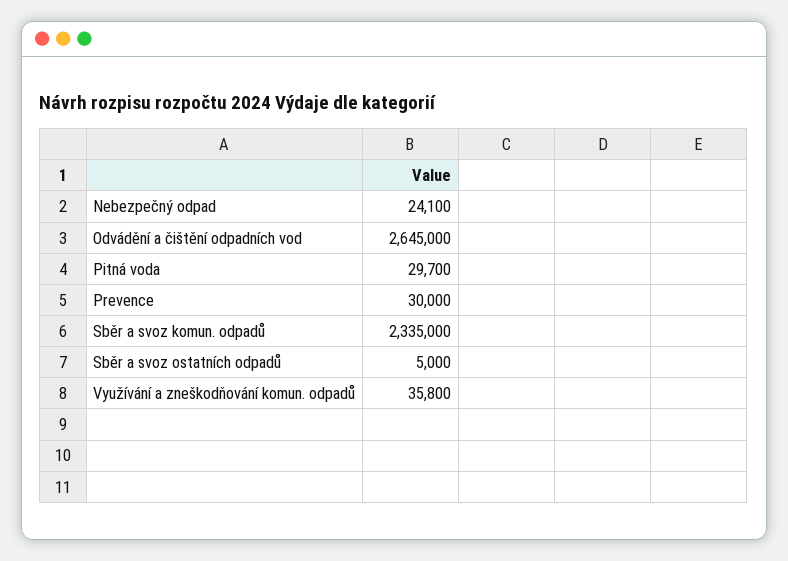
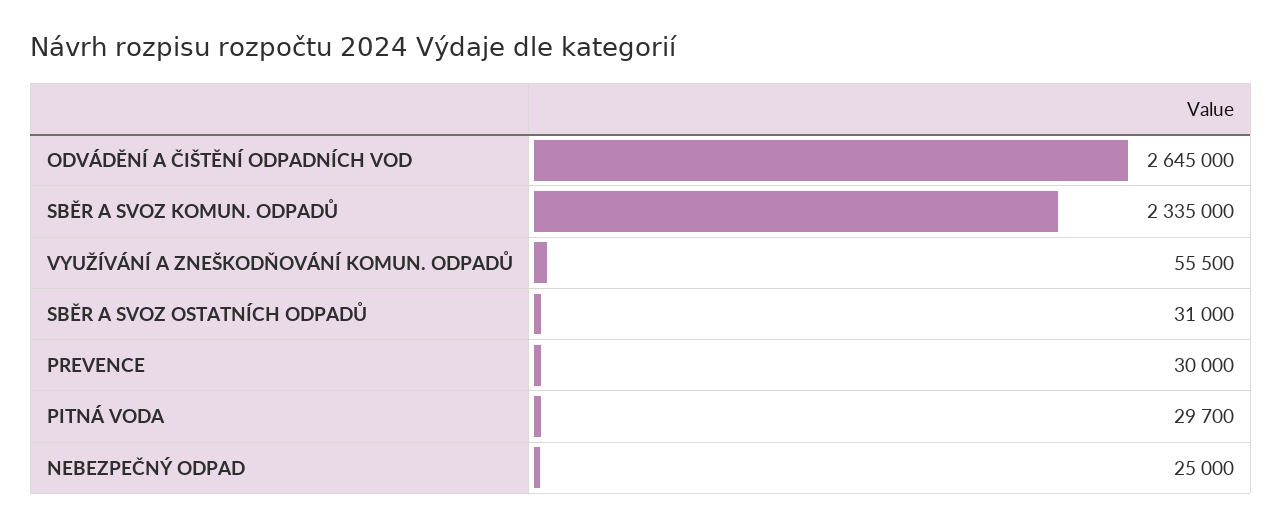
Nebezpečný odpad: 24100 -> 25000
Sběr a svoz ostatních odpadů: 5000 -> 31000
Využívání a zneškodňování komun. odpadů: 35800 -> 55500

